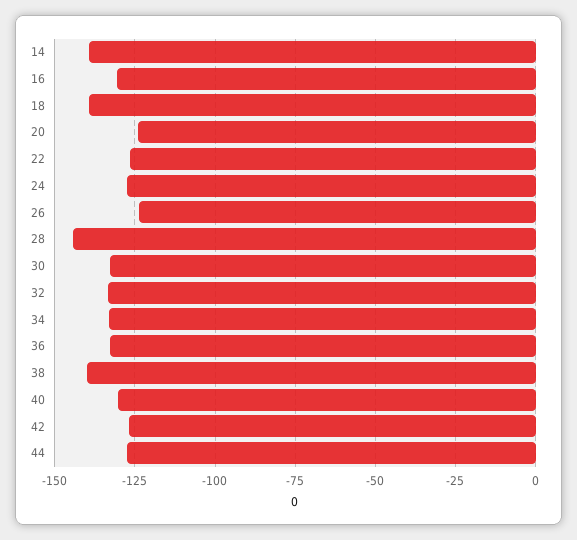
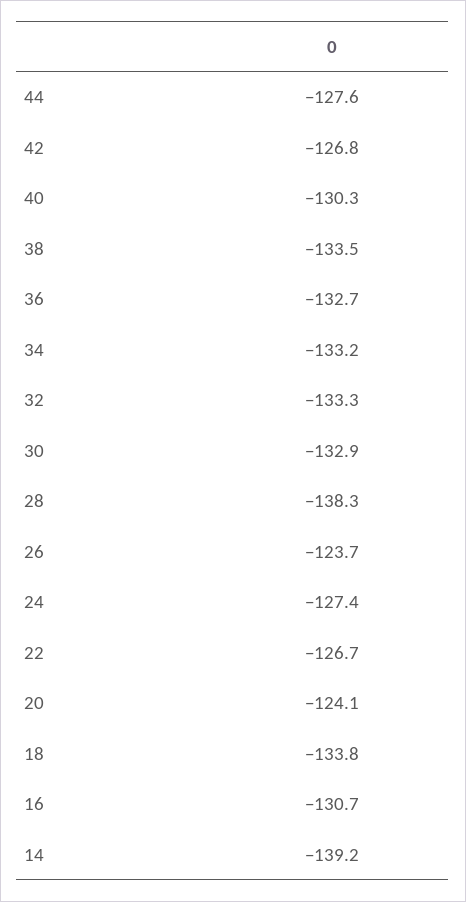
18: -140 -> -133.8
28: -145 -> -138.3
38: -140 -> -133.5

